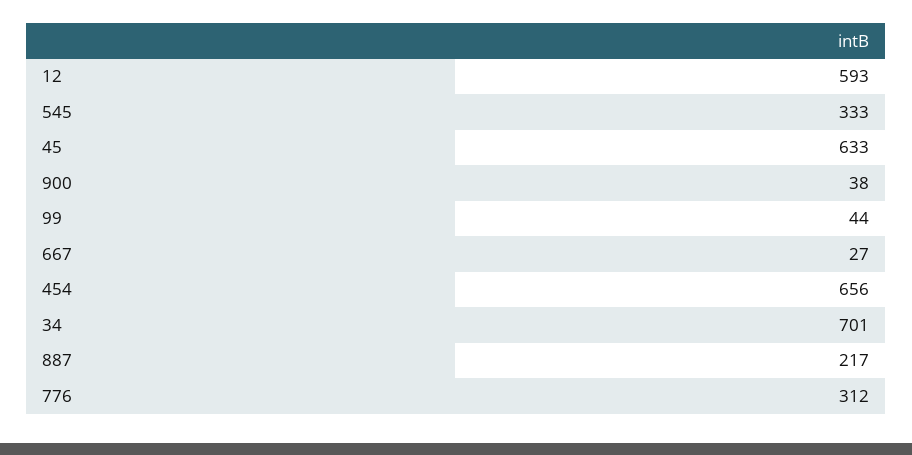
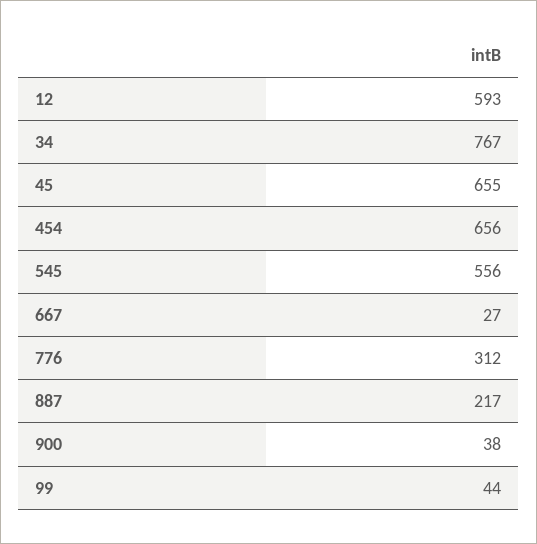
545: 333 -> 556
45: 633 -> 655
34: 701 -> 767

